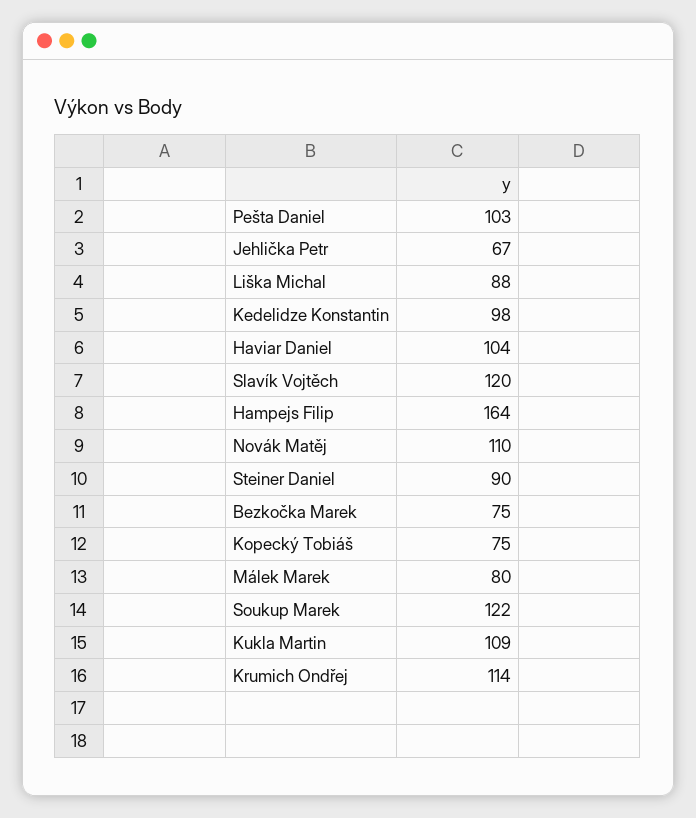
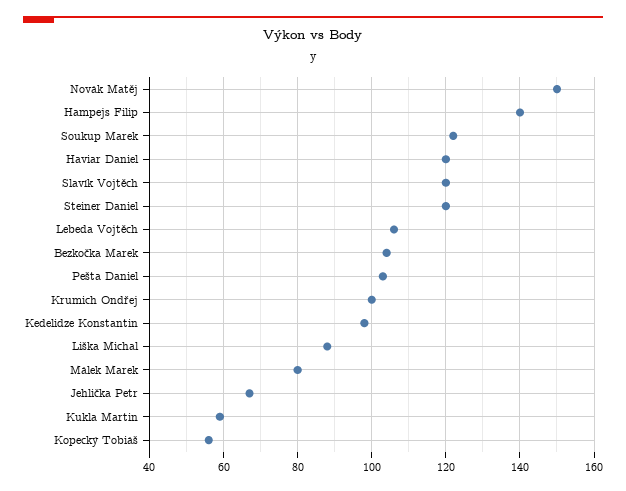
Haviar Daniel: 104 -> 120
Hampejs Filip: 164 -> 140
Novák Matěj: 110 -> 150
Steiner Daniel: 90 -> 120
Bezkočka Marek: 75 -> 105
Kopecký Tobiáš: 75 -> 55
Kukla Martin: 109 -> 60
Krumich Ondřej: 114 -> 100
Lebeda Vojtěch: none -> 105

